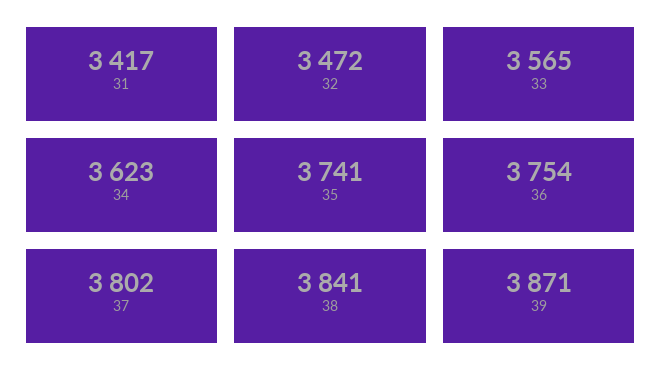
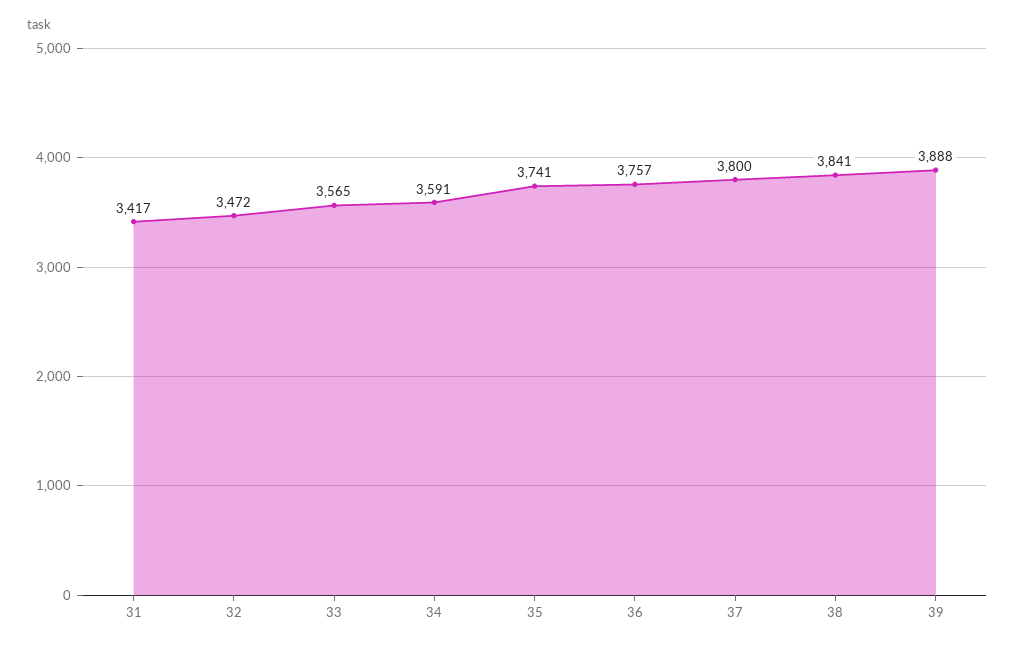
34: 3623 -> 3591
36: 3754 -> 3757
37: 3802 -> 3800
39: 3871 -> 3888

